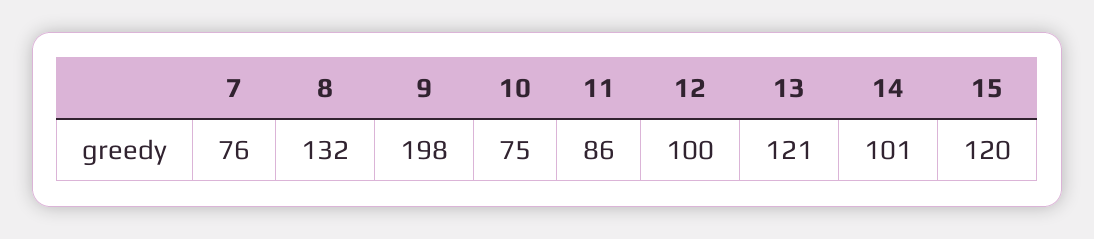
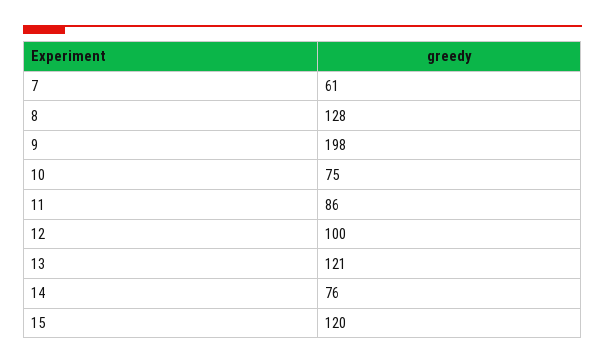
7: 76 -> 61
8: 132 -> 128
14: 101 -> 76

